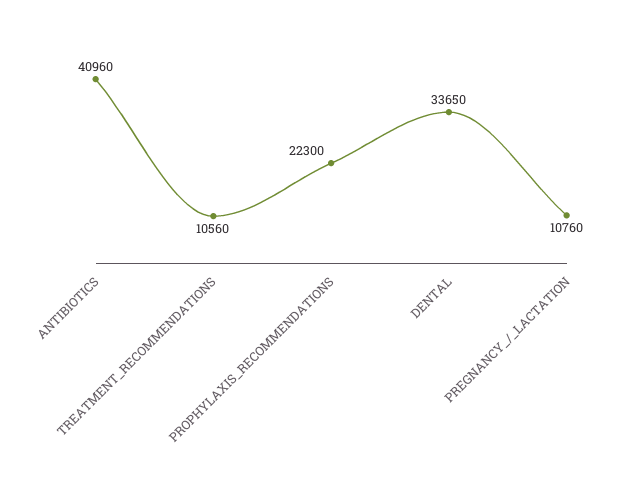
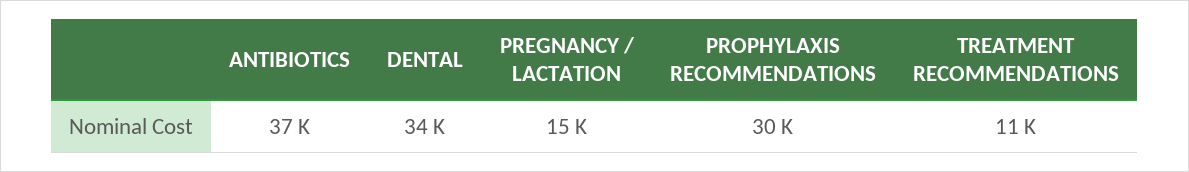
ANTIBIOTICS: 40960 -> 37000
PROPHYLAXIS_RECOMMENDATIONS: 22300 -> 30000
PREGNANCY_/_LACTATION: 10760 -> 15000

